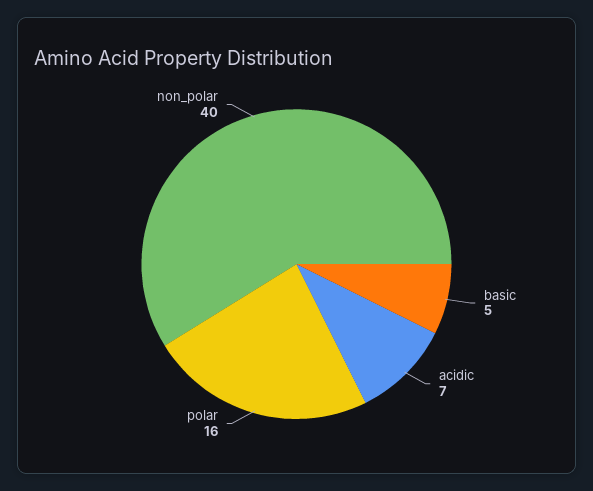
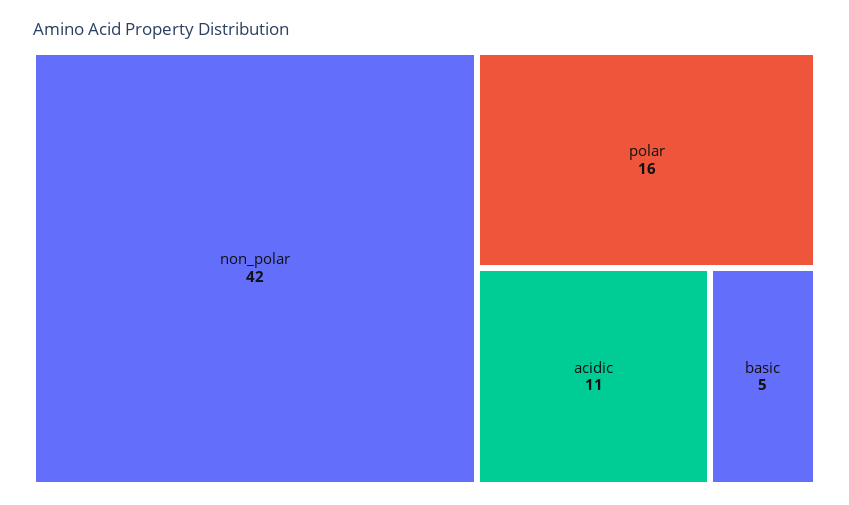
acidic: 7 -> 11
non_polar: 40 -> 42

